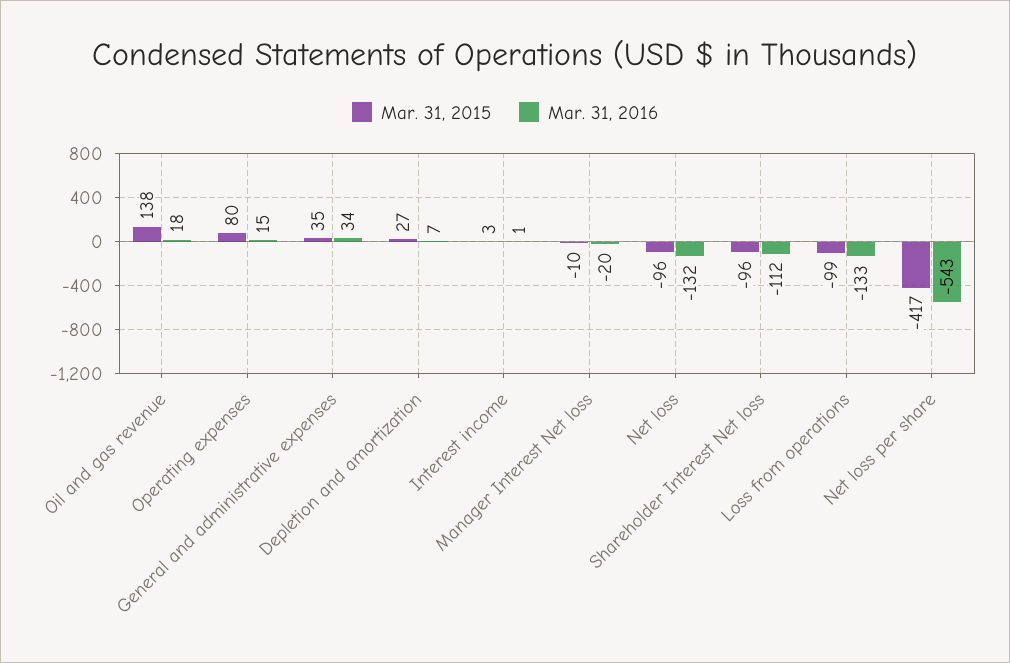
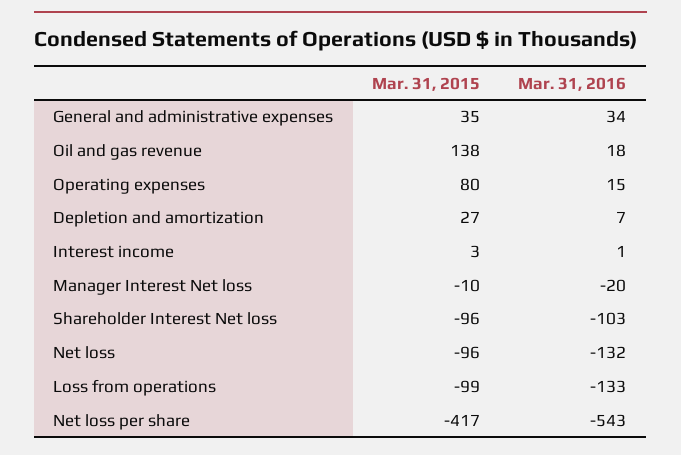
Mar. 31, 2016, Shareholder Interest Net loss: -112 -> -103

